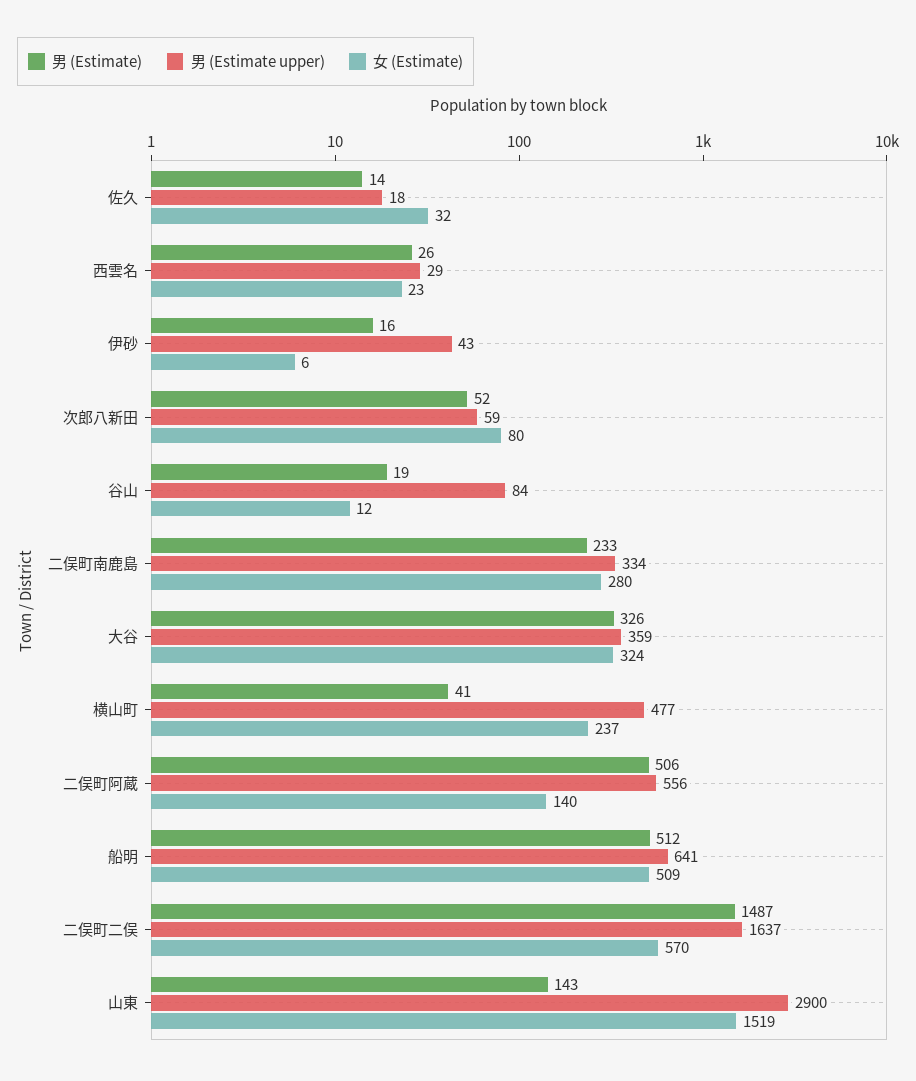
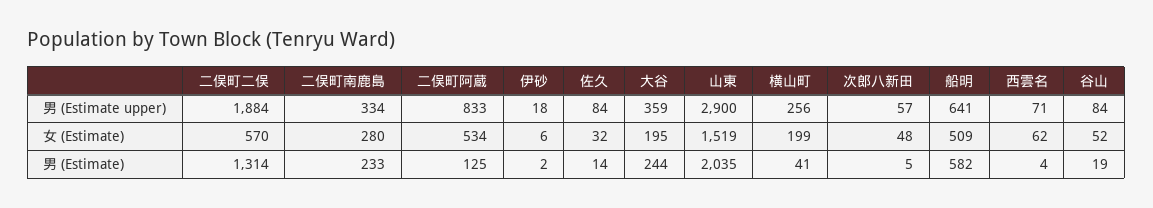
男 (Estimate upper), 佐久: 18 -> 84
男 (Estimate), 西雲名: 26 -> 4
男 (Estimate upper), 西雲名: 29 -> 71
女 (Estimate), 西雲名: 23 -> 62
男 (Estimate), 伊砂: 16 -> 2
男 (Estimate upper), 伊砂: 43 -> 18
男 (Estimate), 次郎八新田: 52 -> 5
男 (Estimate upper), 次郎八新田: 59 -> 57
女 (Estimate), 次郎八新田: 80 -> 48
女 (Estimate), 谷山: 12 -> 52
男 (Estimate), 大谷: 326 -> 244
女 (Estimate), 大谷: 324 -> 195
男 (Estimate upper), 横山町: 477 -> 256
女 (Estimate), 横山町: 237 -> 199
男 (Estimate), 二俣町阿蔵: 506 -> 125
男 (Estimate upper), 二俣町阿蔵: 556 -> 833
女 (Estimate), 二俣町阿蔵: 140 -> 534
男 (Estimate), 船明: 512 -> 582
男 (Estimate), 二俣町二俣: 1487 -> 1314
男 (Estimate upper), 二俣町二俣: 1637 -> 1884
男 (Estimate), 山東: 143 -> 2035

